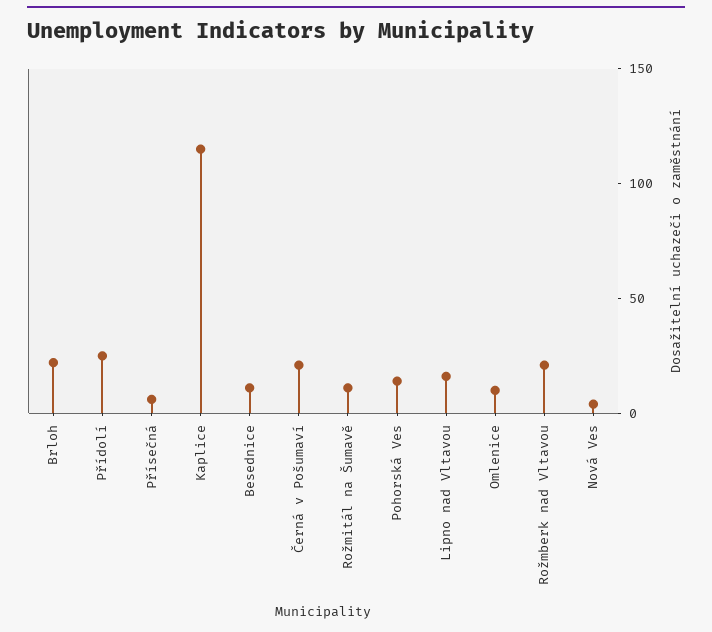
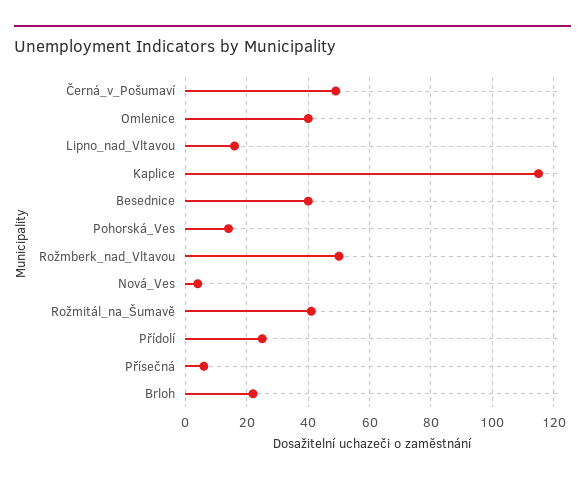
Besednice: 10 -> 40
Černá v Pošumaví: 20 -> 50
Rožmitál na Šumavě: 10 -> 40
Omlenice: 10 -> 40
Rožmberk nad Vltavou: 20 -> 50

